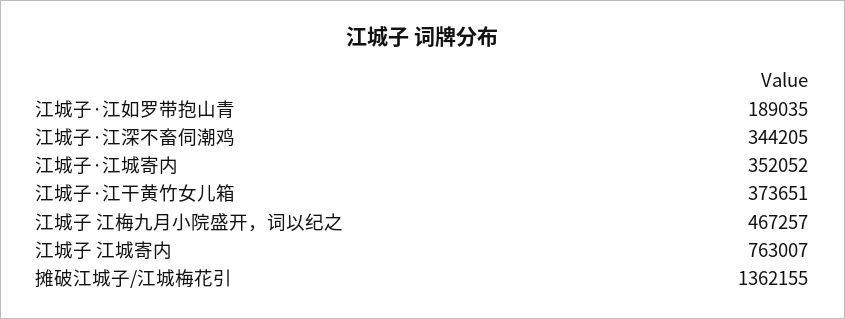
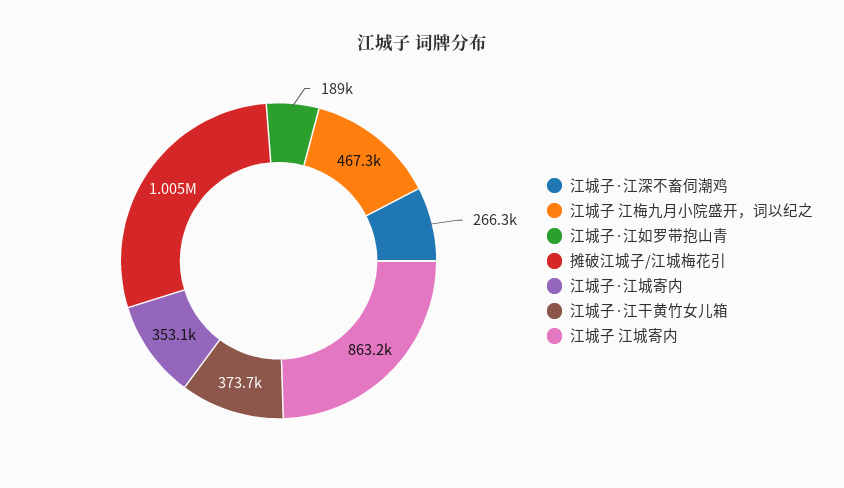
江城子·江深不畜伺潮鸡: 344205 -> 266300
江城子·江城寄内: 352052 -> 353100
江城子 江城寄内: 763007 -> 863200
摊破江城子/江城梅花引: 1362155 -> 1005000

